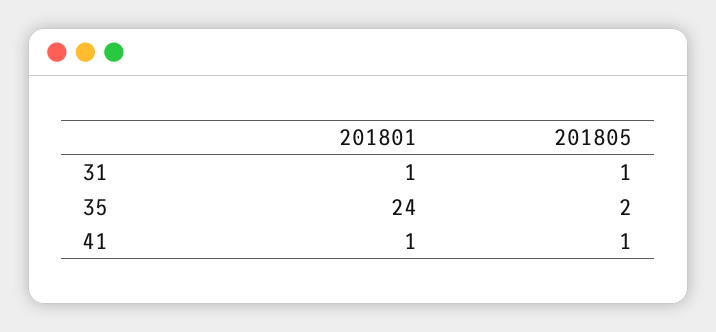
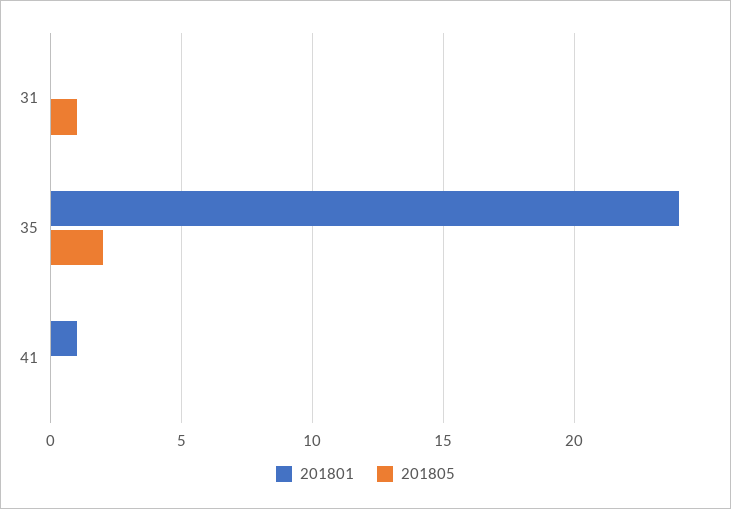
201801, 31: 1 -> 0
201805, 41: 1 -> 0

